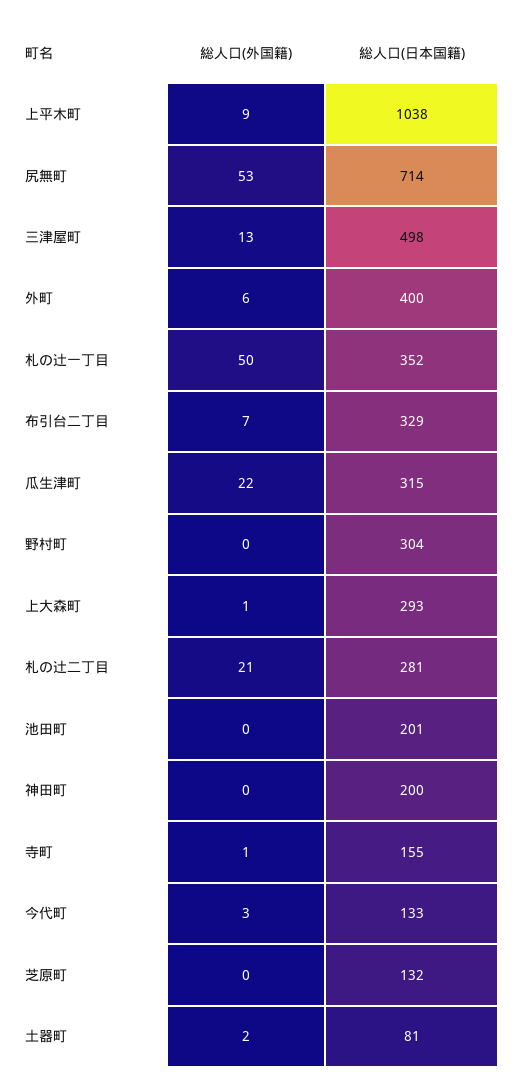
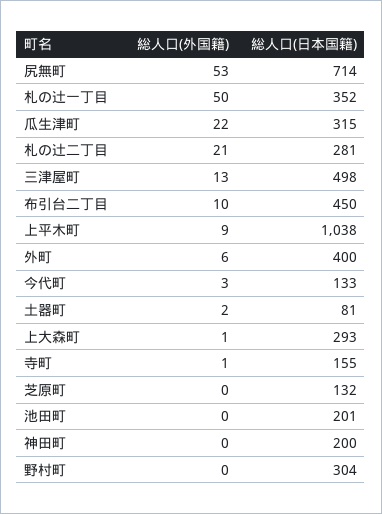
総人口(外国籍), 布引台二丁目: 7 -> 10
総人口(日本国籍), 布引台二丁目: 329 -> 450

